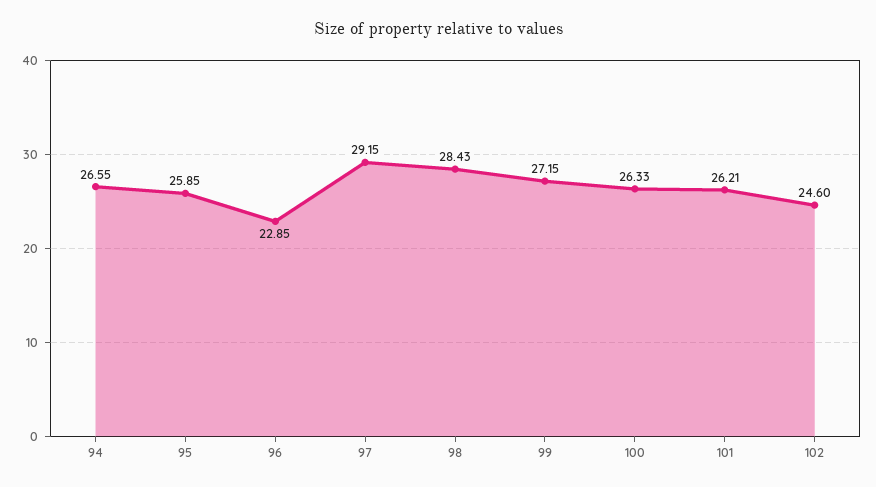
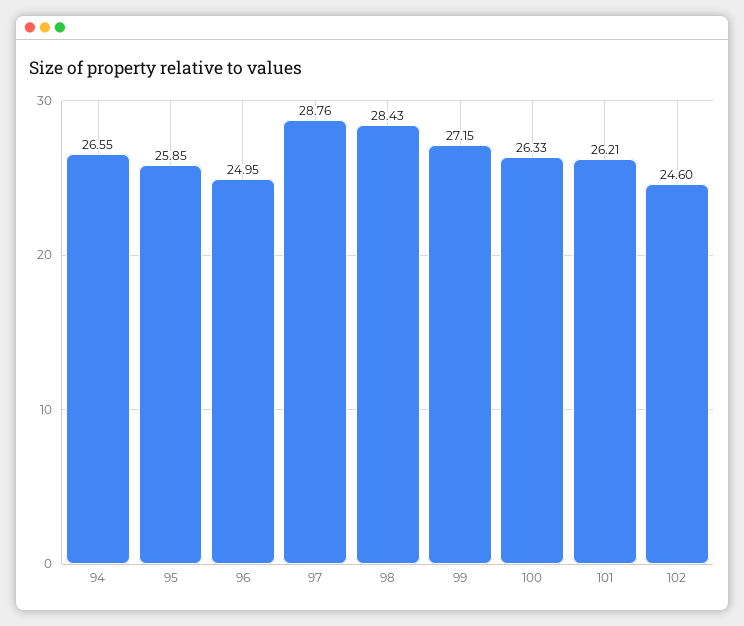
96: 22.85 -> 24.95
97: 29.15 -> 28.76

